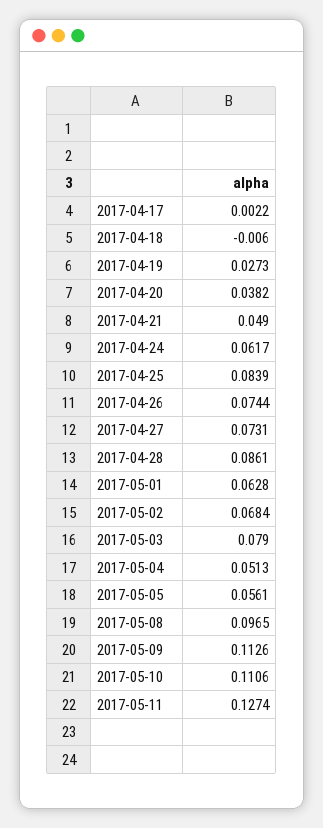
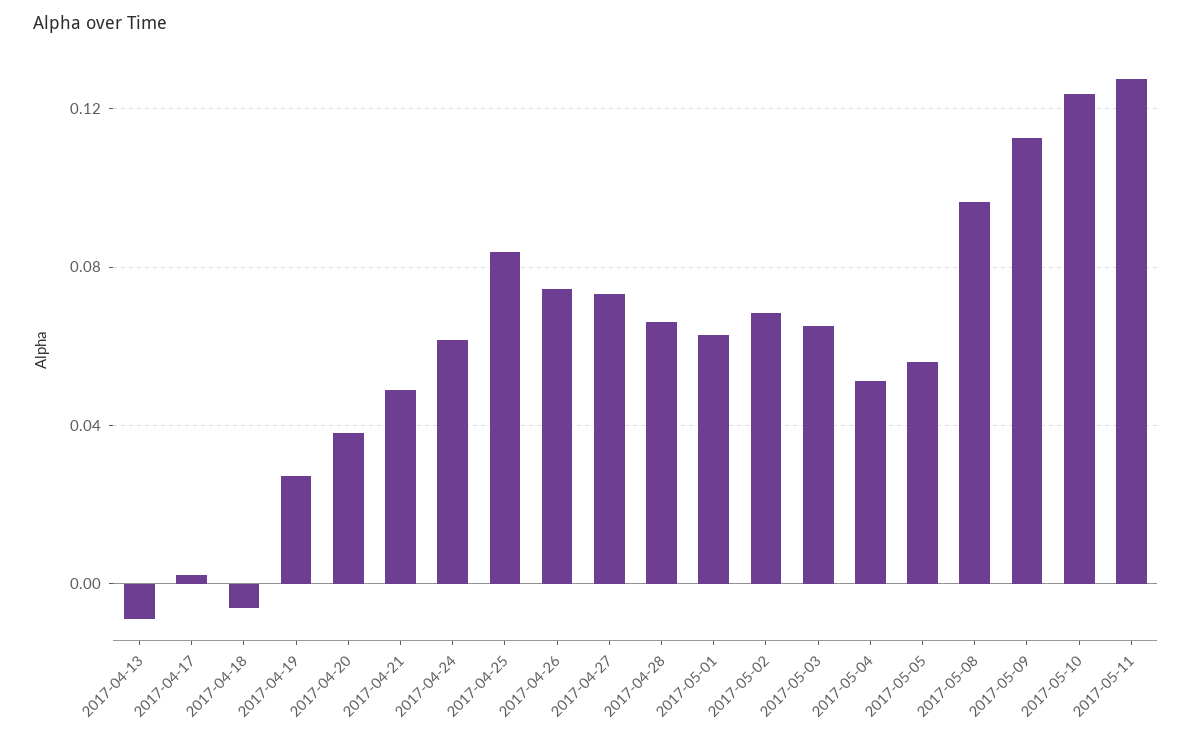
2017-04-28: 0.0861 -> 0.065
2017-05-03: 0.079 -> 0.065
2017-05-10: 0.1106 -> 0.125
2017-04-13: none -> -0.01

